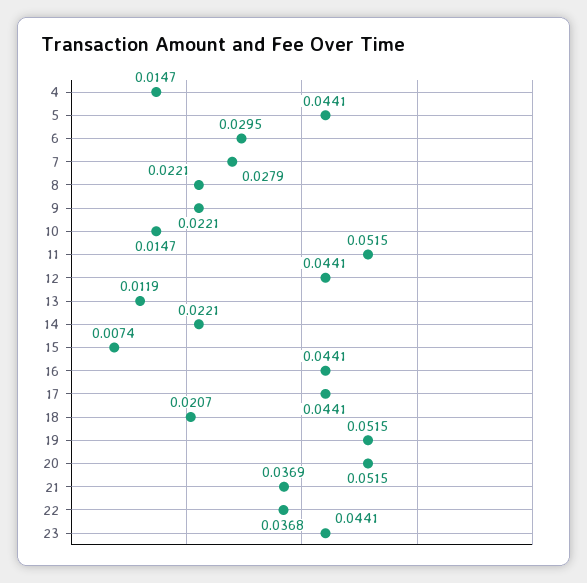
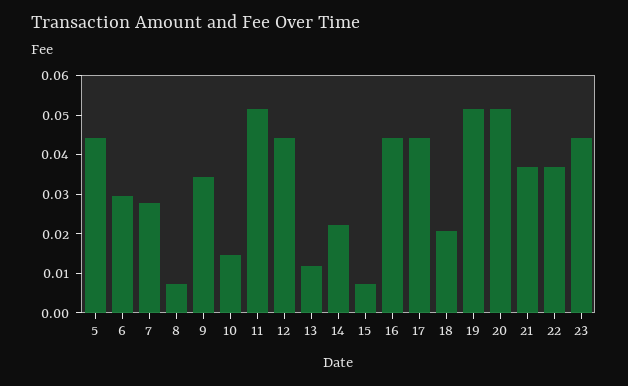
4: 0.0147 -> none
8: 0.0221 -> 0.0075
9: 0.0221 -> 0.035

